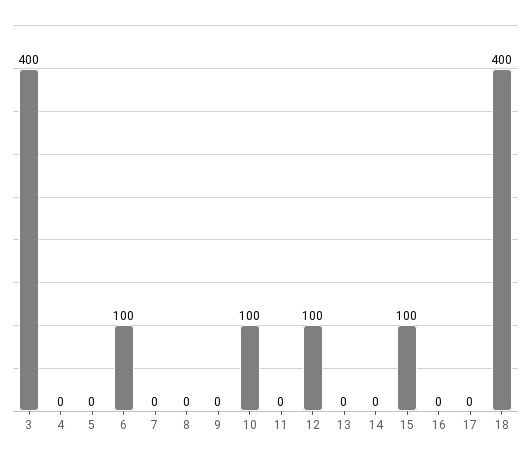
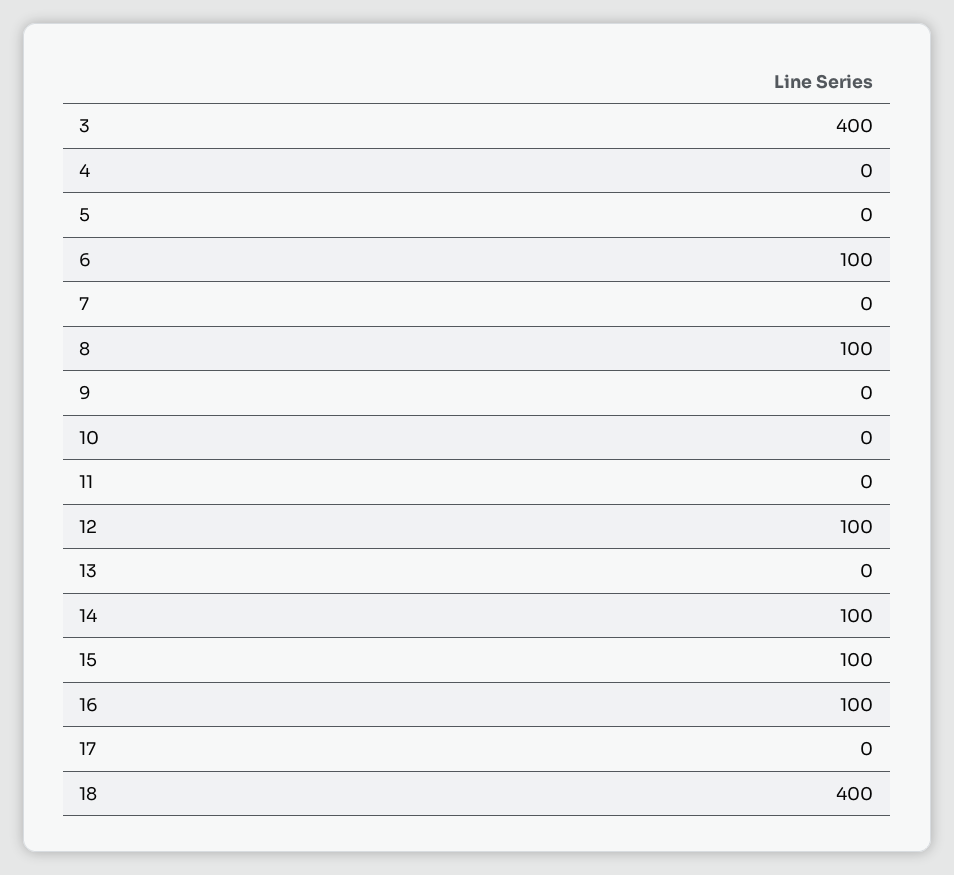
8: 0 -> 100
10: 100 -> 0
14: 0 -> 100
16: 0 -> 100

